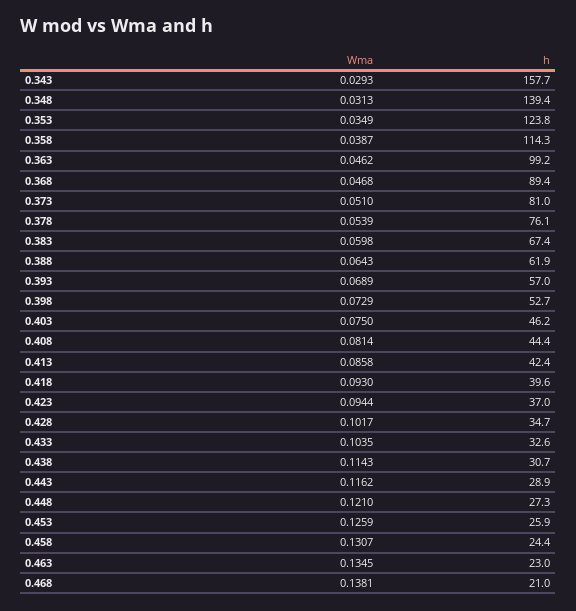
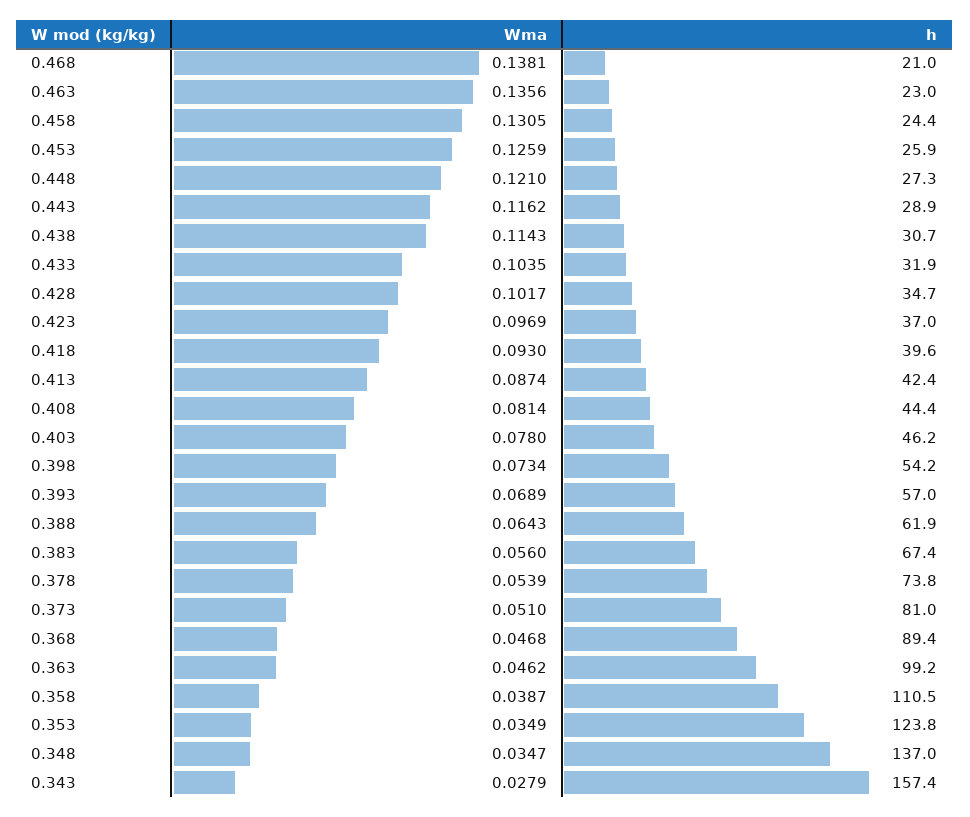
Wma, 0.343: 0.0293 -> 0.0279
h, 0.343: 157.7 -> 157.4
Wma, 0.348: 0.0313 -> 0.0347
h, 0.348: 139.4 -> 137
h, 0.358: 114.3 -> 110.5
h, 0.378: 76.1 -> 73.8
Wma, 0.383: 0.0598 -> 0.056
Wma, 0.398: 0.0729 -> 0.0734
h, 0.398: 52.7 -> 54.2
Wma, 0.403: 0.075 -> 0.078
Wma, 0.413: 0.0858 -> 0.0874
Wma, 0.423: 0.0944 -> 0.0969
h, 0.433: 32.6 -> 31.9
Wma, 0.458: 0.1307 -> 0.1305
Wma, 0.463: 0.1345 -> 0.1356

